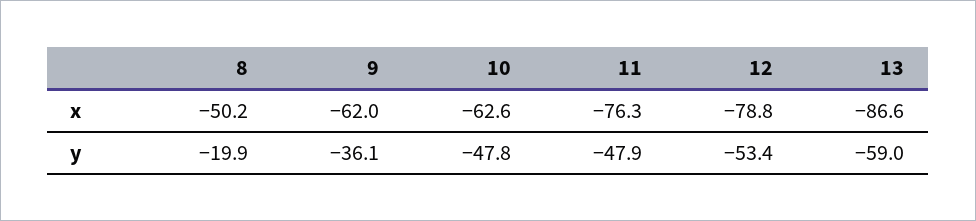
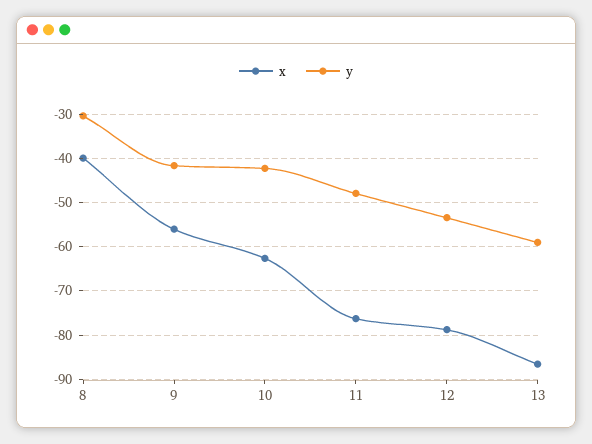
x, 8: -50.2 -> -40
x, 9: -62 -> -56
y, 8: -19.9 -> -30
y, 9: -36.1 -> -42
y, 10: -47.8 -> -42

